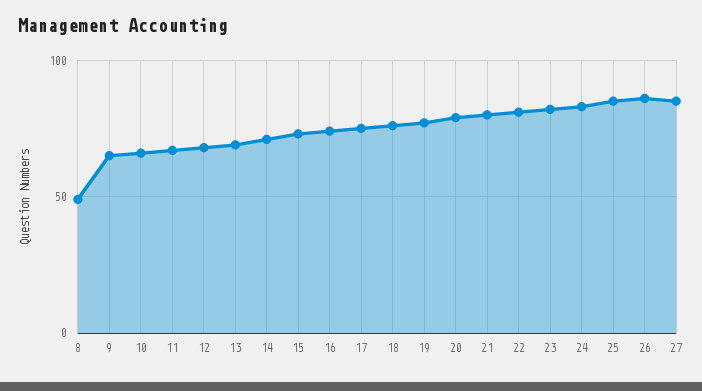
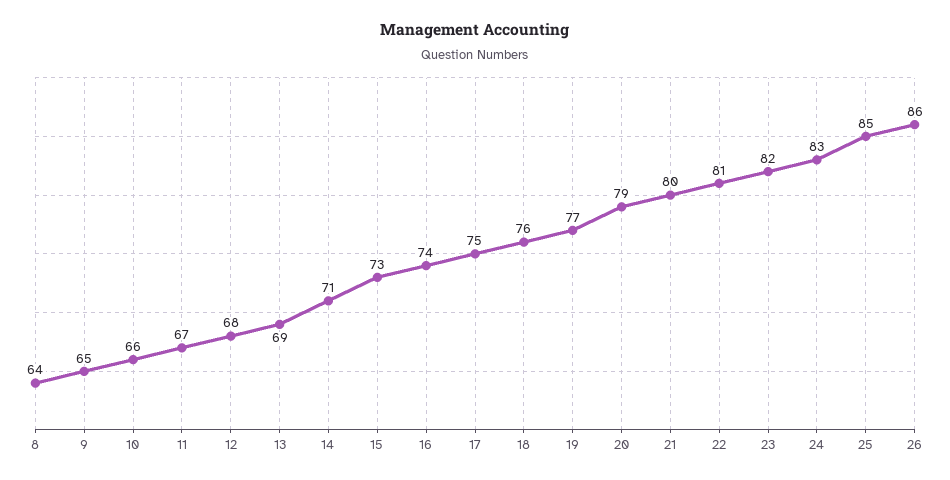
8: 50 -> 64
27: 85 -> none

